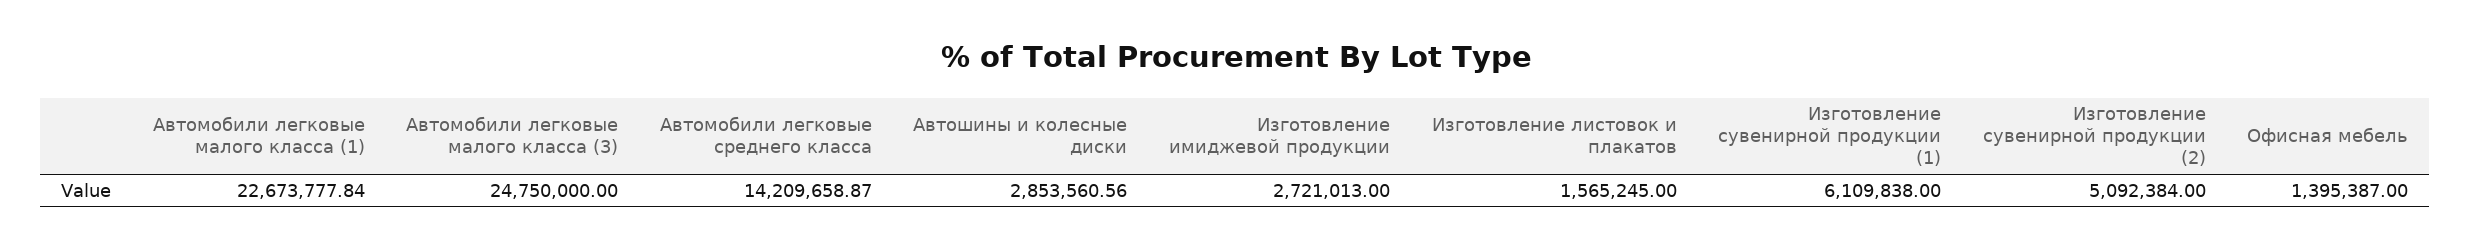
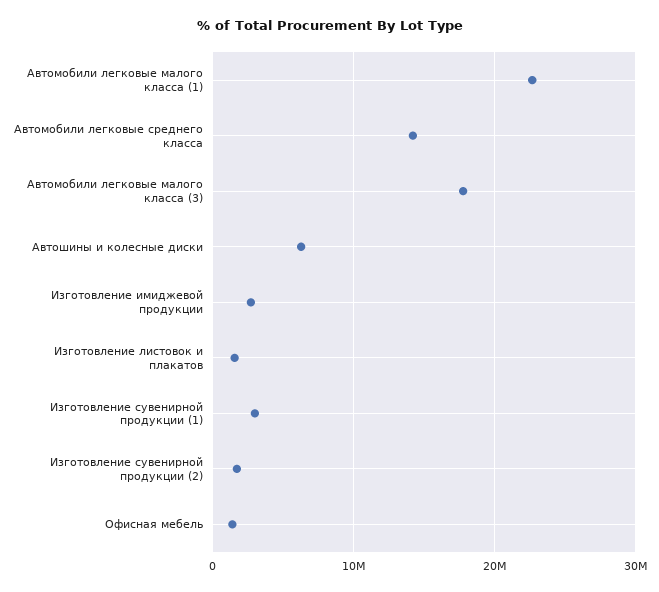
Автомобили легковые малого класса (3): 24750000 -> 18000000
Автошины и колесные диски: 2853560.56 -> 6000000
Изготовление сувенирной продукции (1): 6109838 -> 3000000
Изготовление сувенирной продукции (2): 5092384 -> 2000000

